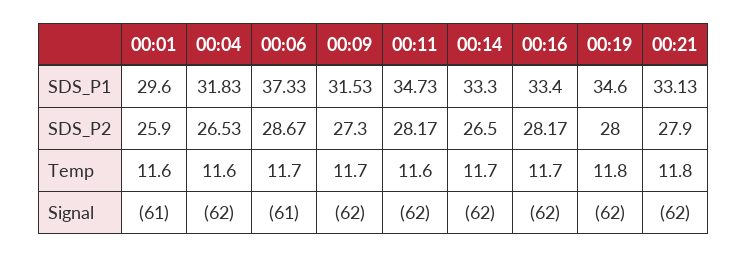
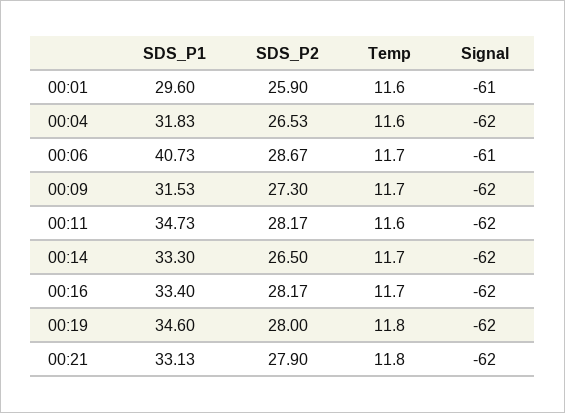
00:06, SDS_P1: 37.33 -> 40.73

